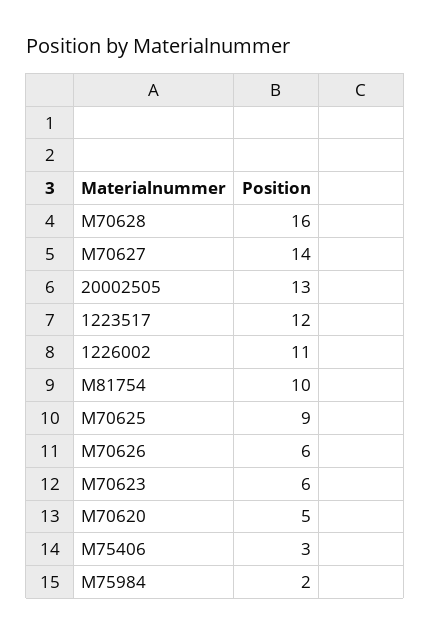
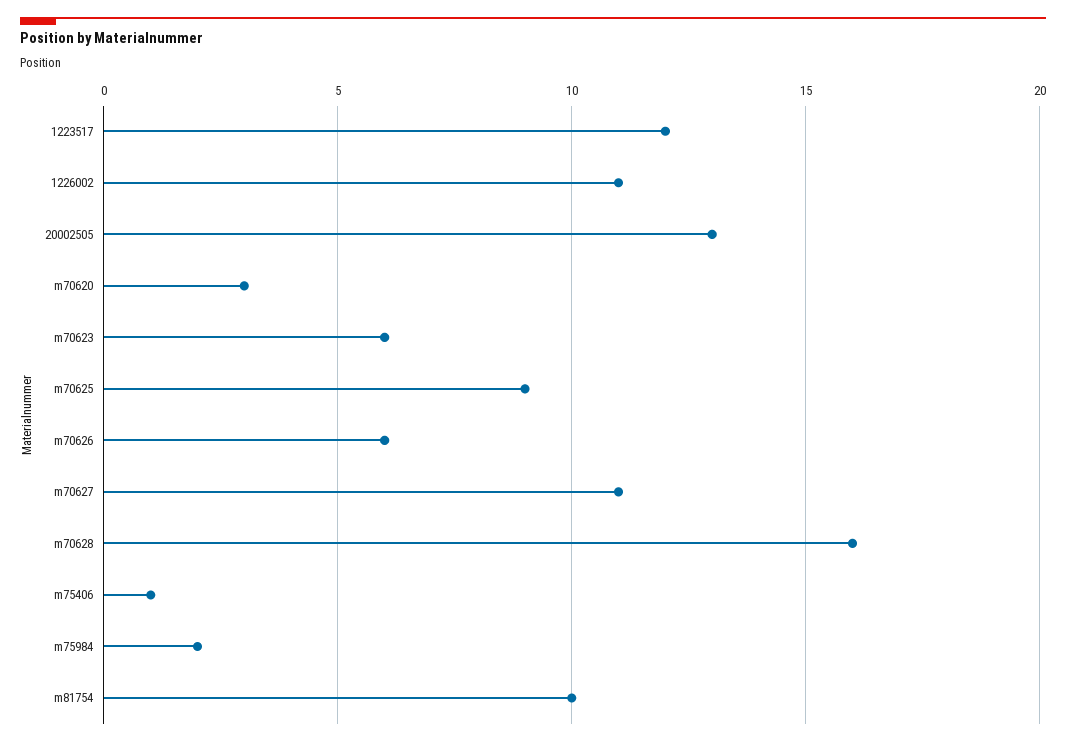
M70627: 14 -> 11
M70620: 5 -> 3
M75406: 3 -> 1

